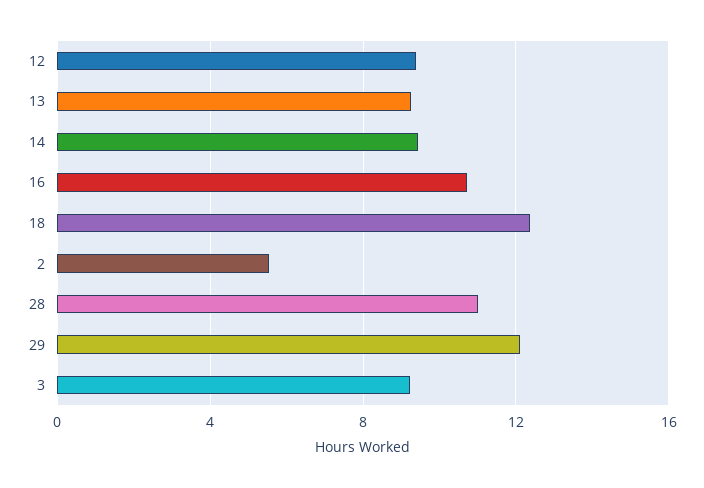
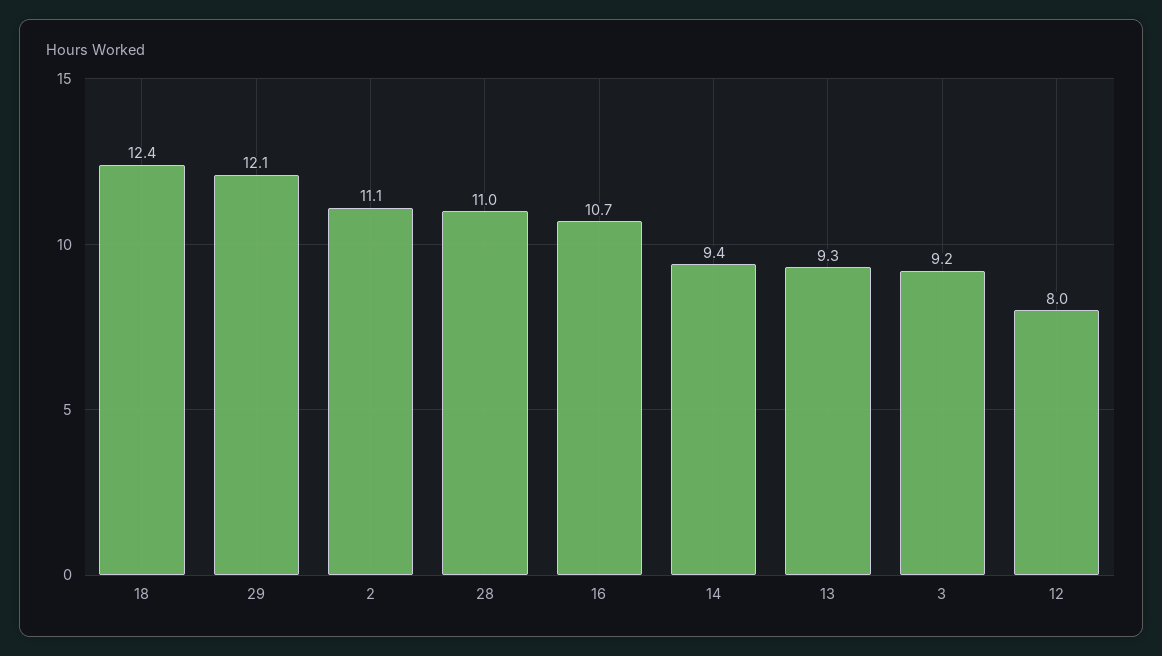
12: 9.5 -> 8
2: 5.5 -> 11.1

